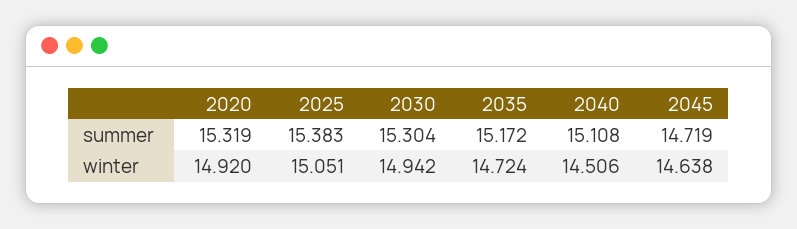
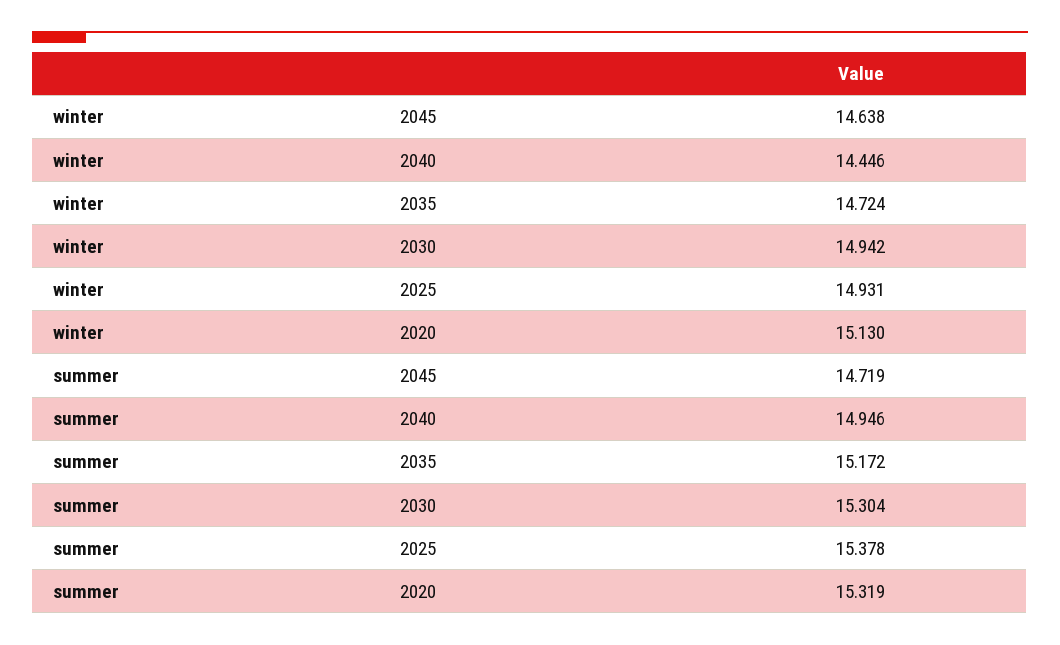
2025, summer: 15.383 -> 15.378
2040, summer: 15.108 -> 14.946
2020, winter: 14.92 -> 15.13
2025, winter: 15.051 -> 14.931
2040, winter: 14.506 -> 14.446

